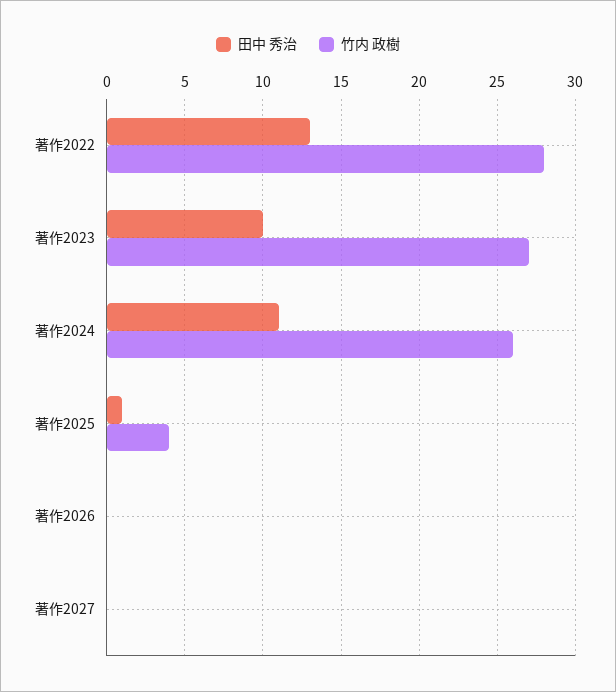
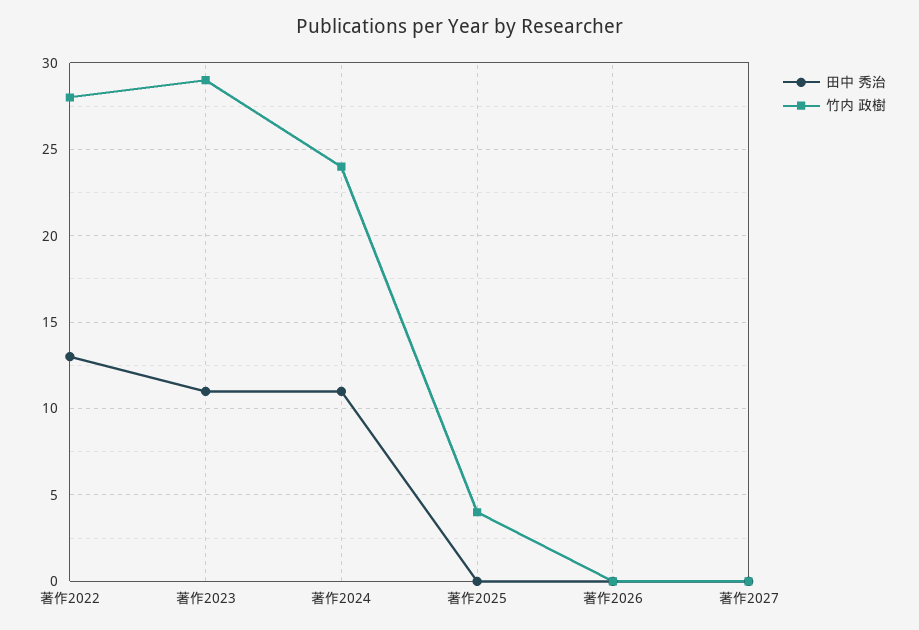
田中 秀治, 著作2023: 10 -> 11
竹内 政樹, 著作2023: 27 -> 29
竹内 政樹, 著作2024: 26 -> 24
田中 秀治, 著作2025: 1 -> 0

